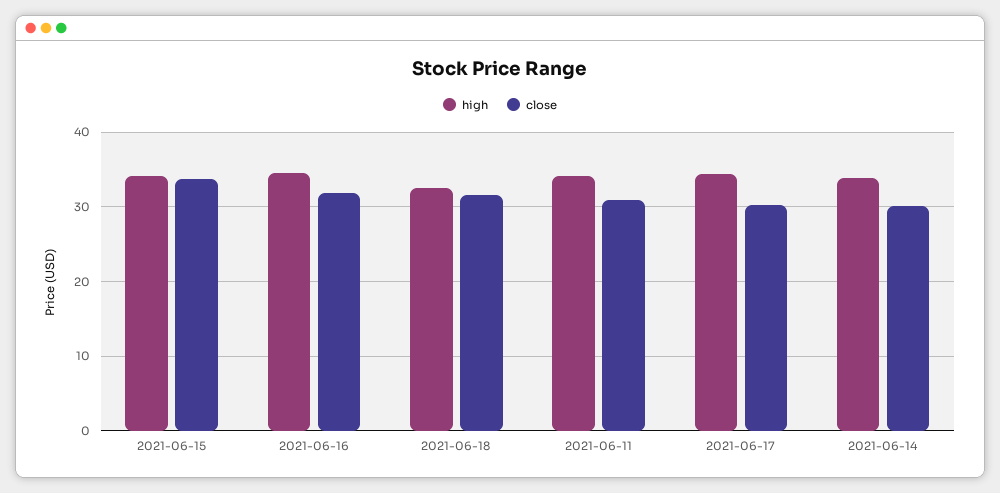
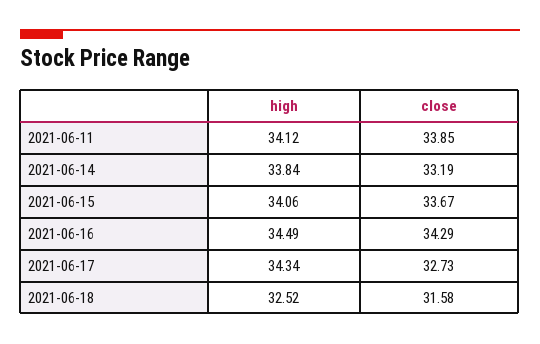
close, 2021-06-16: 32 -> 34.29
close, 2021-06-11: 31 -> 33.85
close, 2021-06-17: 30 -> 32.73
close, 2021-06-14: 30 -> 33.19

